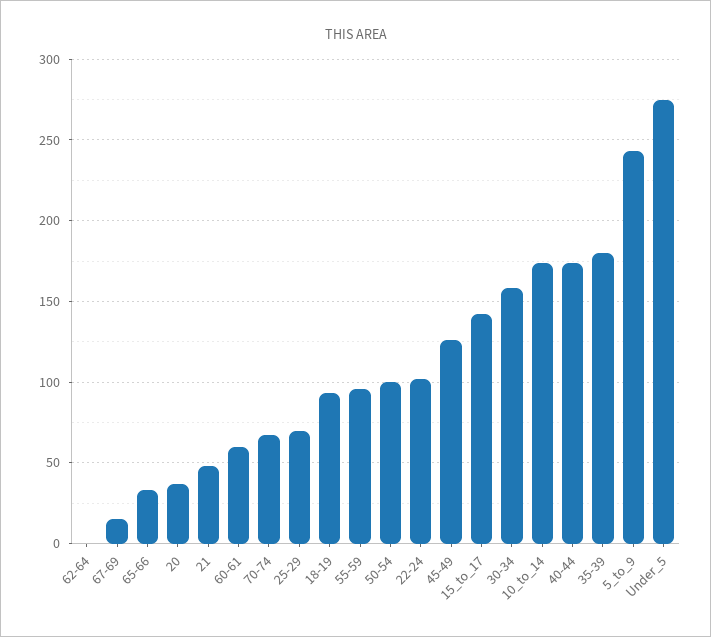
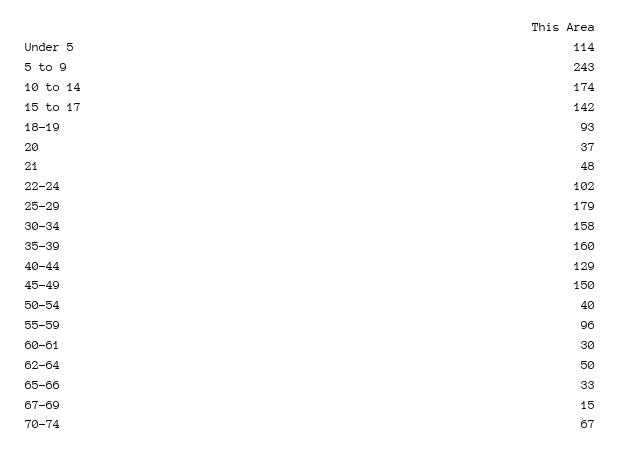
62-64: 0 -> 50
60-61: 60 -> 30
25-29: 70 -> 179
50-54: 100 -> 40
45-49: 125 -> 150
40-44: 175 -> 129
35-39: 180 -> 160
Under_5: 275 -> 114

